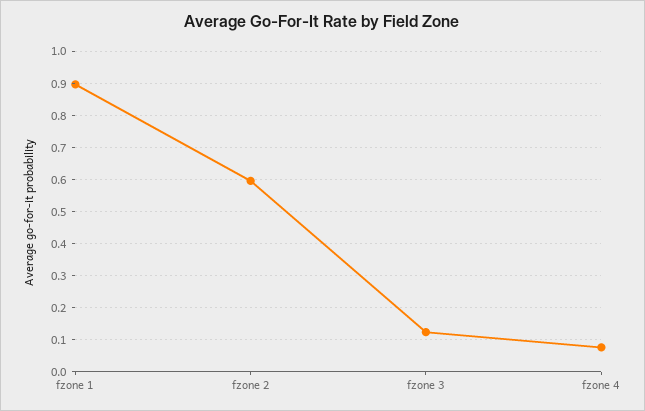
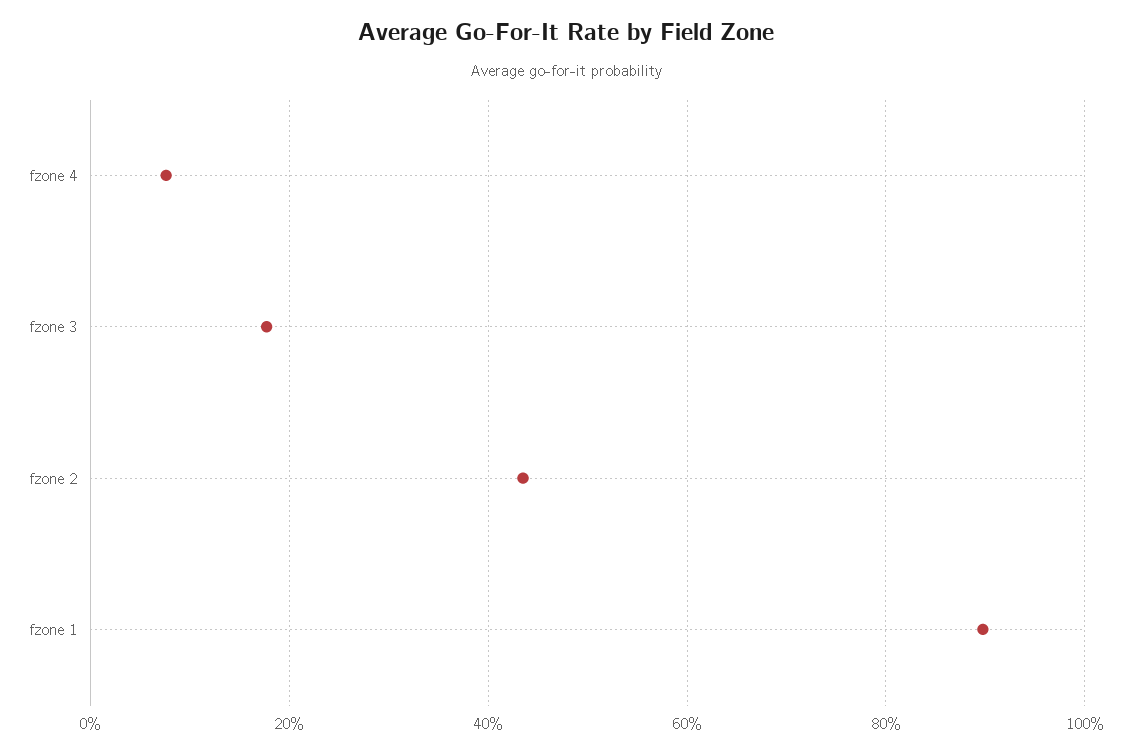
fzone 2: 0.6 -> 0.44
fzone 3: 0.12 -> 0.18

